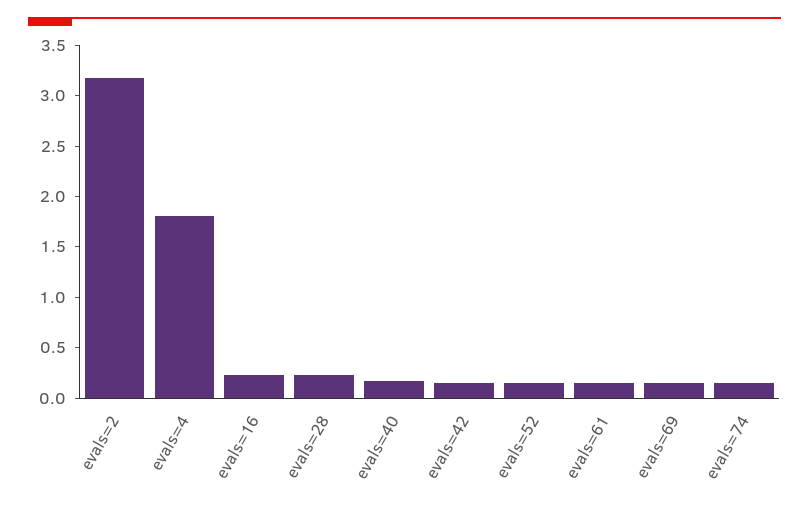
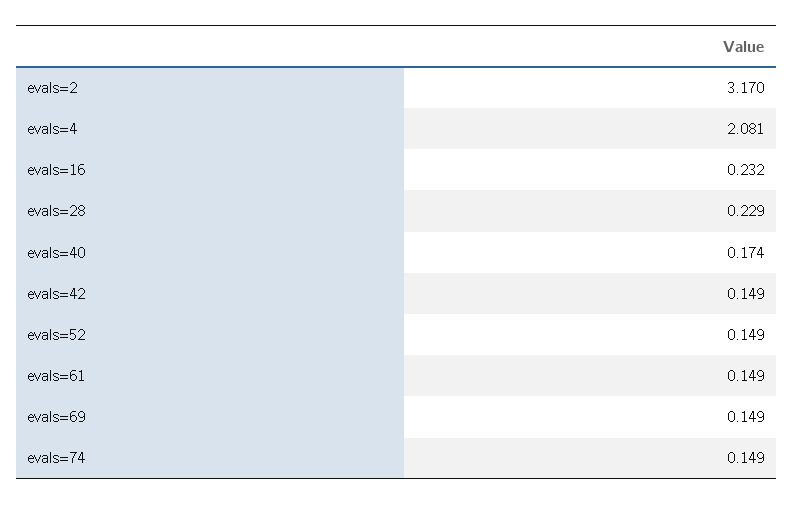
evals=4: 1.8 -> 2.081

